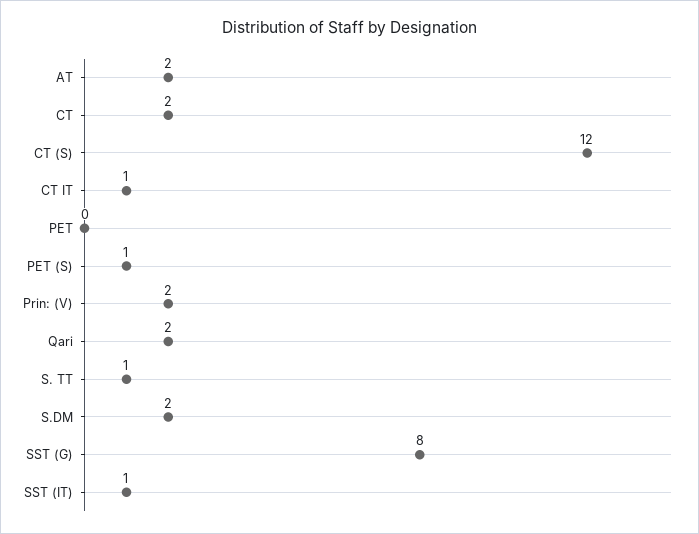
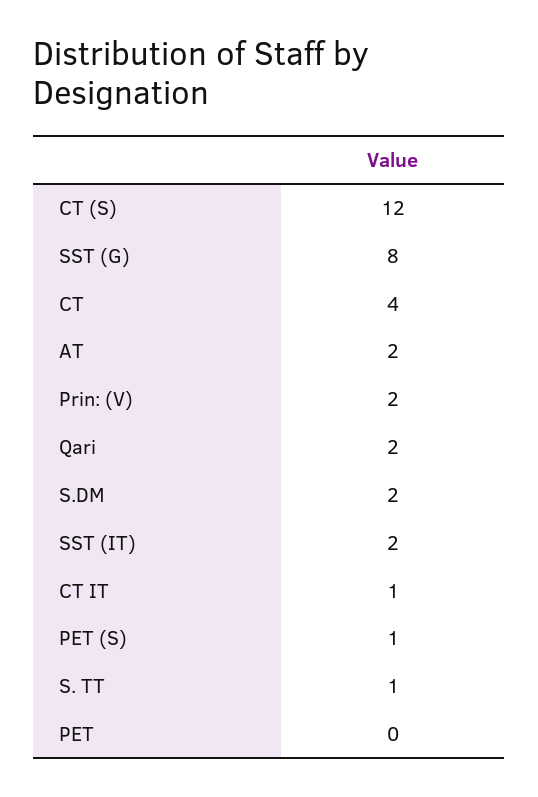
CT: 2 -> 4
SST (IT): 1 -> 2

